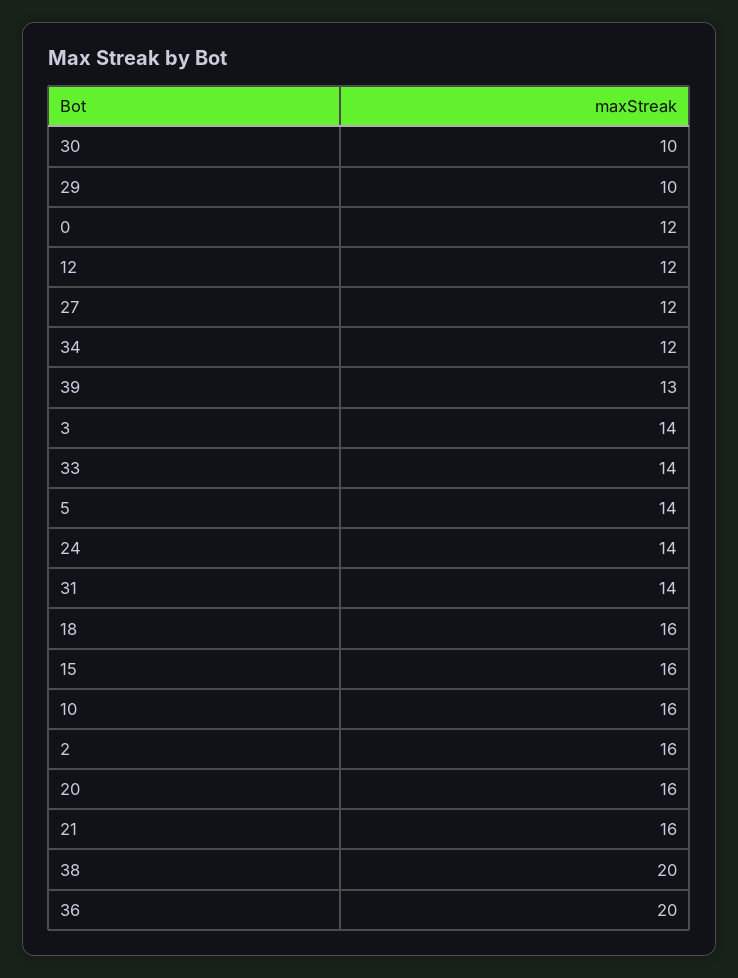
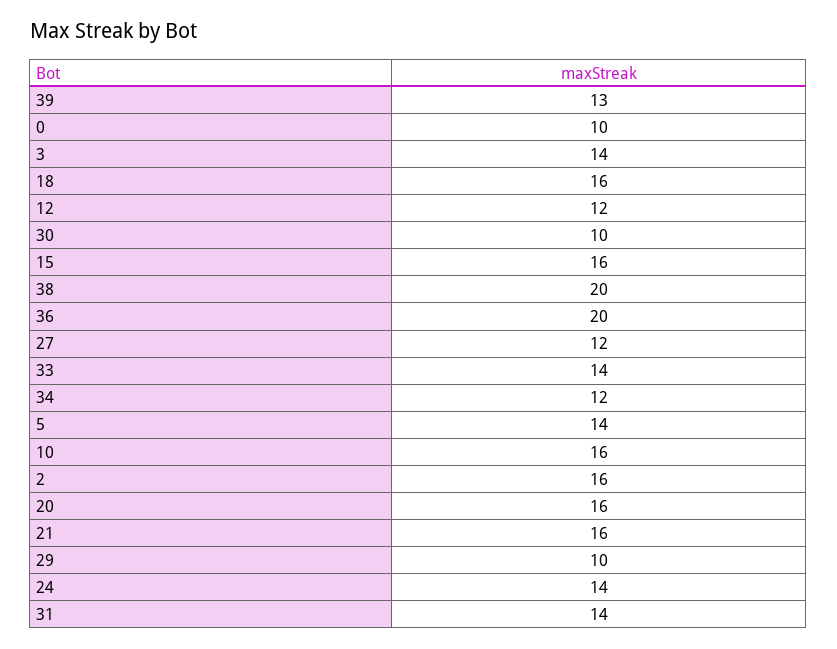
0: 12 -> 10

